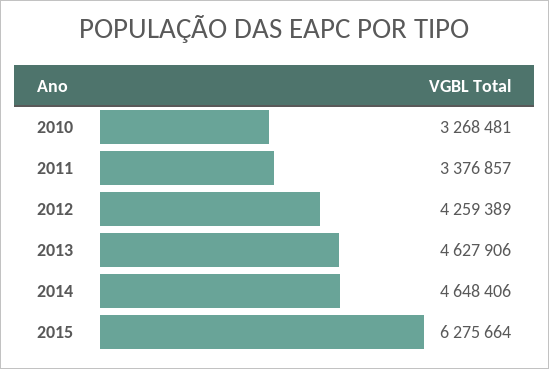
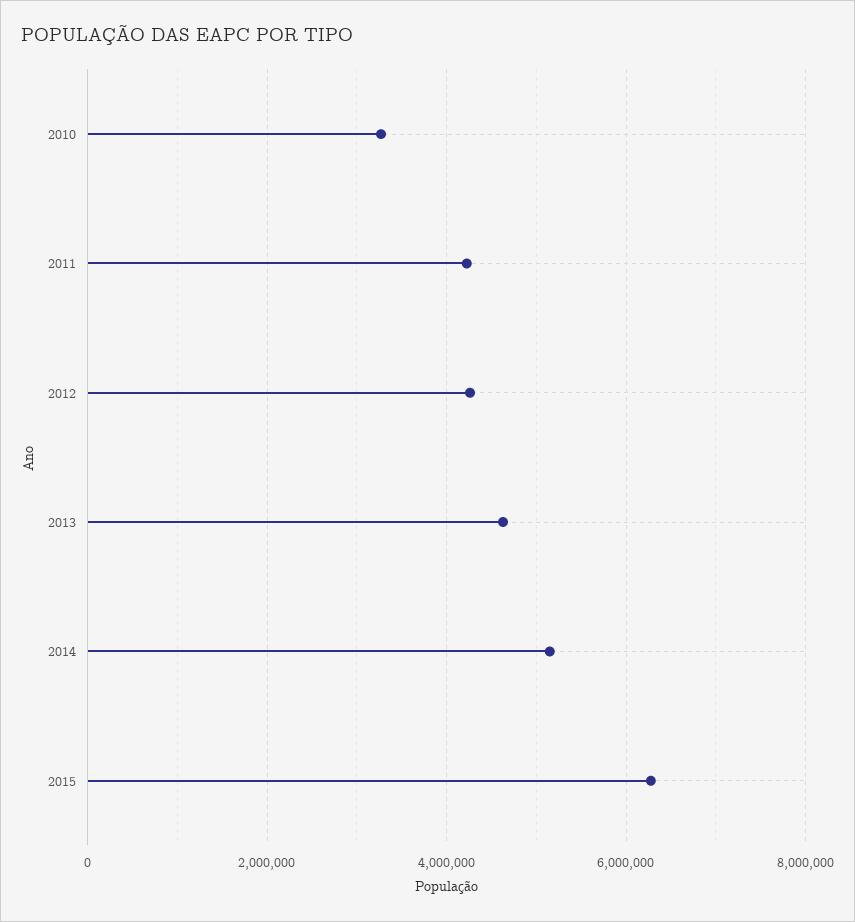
2011: 3376857 -> 4200000
2014: 4648406 -> 5200000

